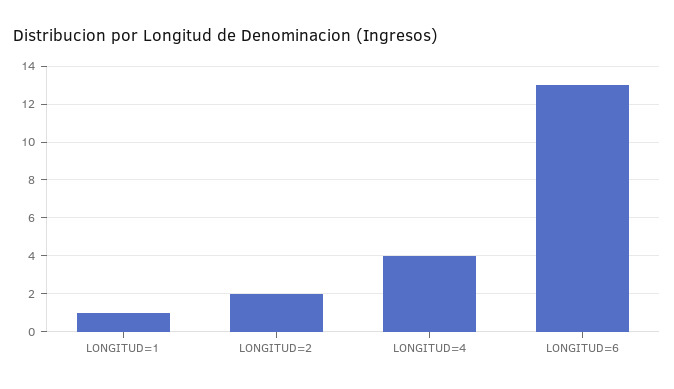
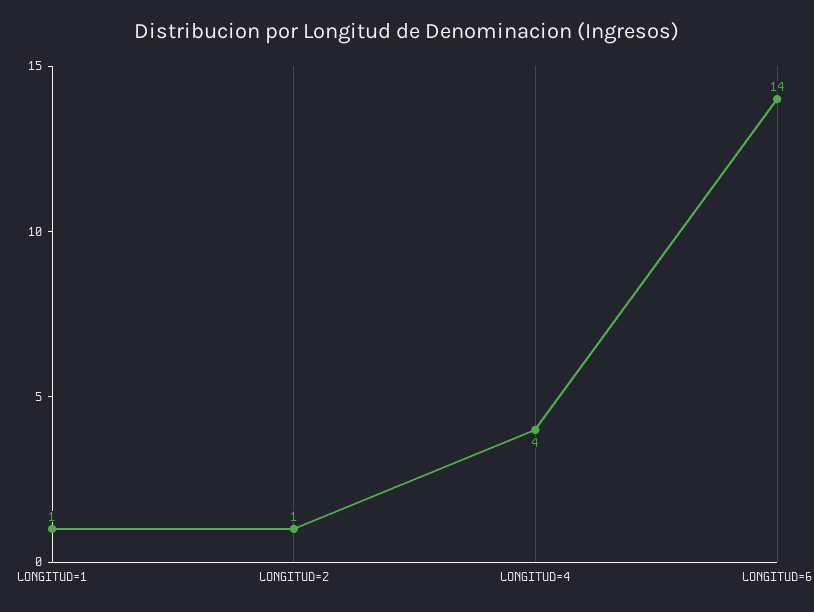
LONGITUD=2: 2 -> 1
LONGITUD=6: 13 -> 14

